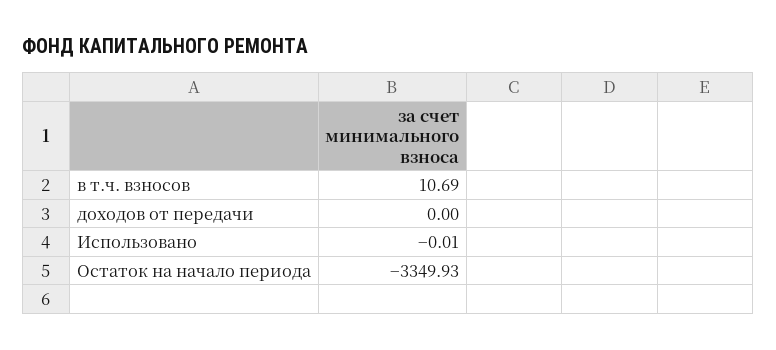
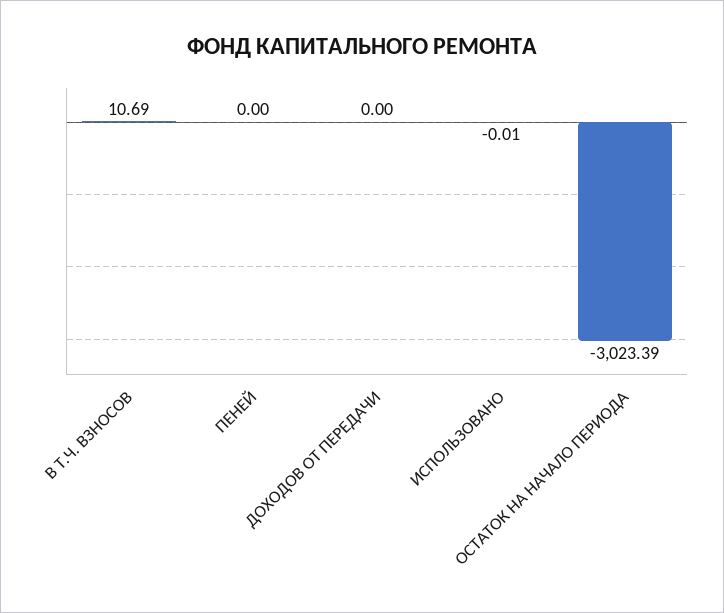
Остаток на начало периода: -3349.93 -> -3023.39
ПЕНЕЙ: none -> 0

